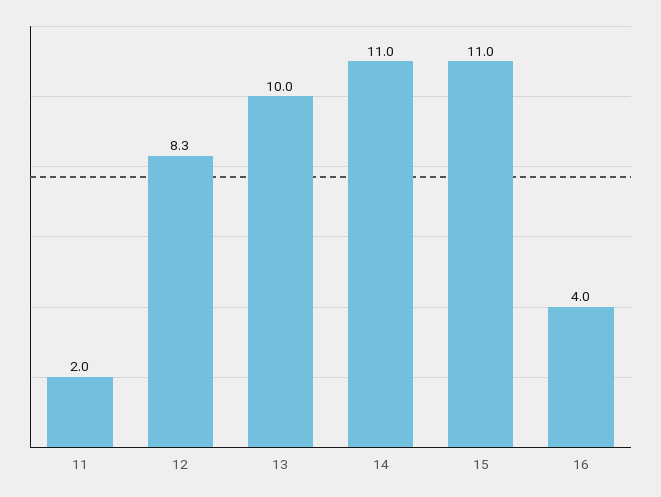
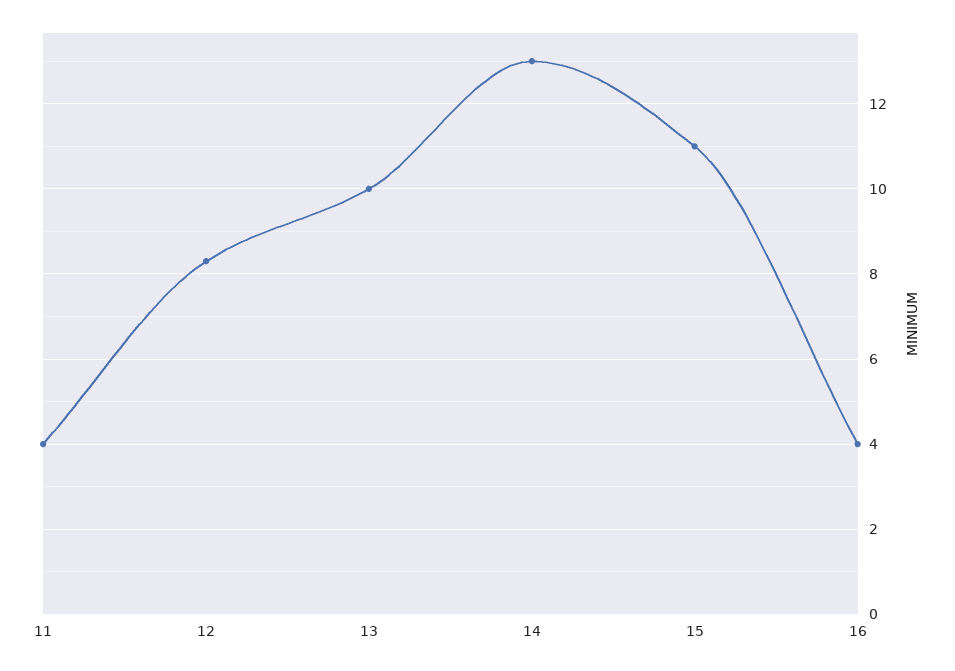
11: 2 -> 4
14: 11 -> 13

